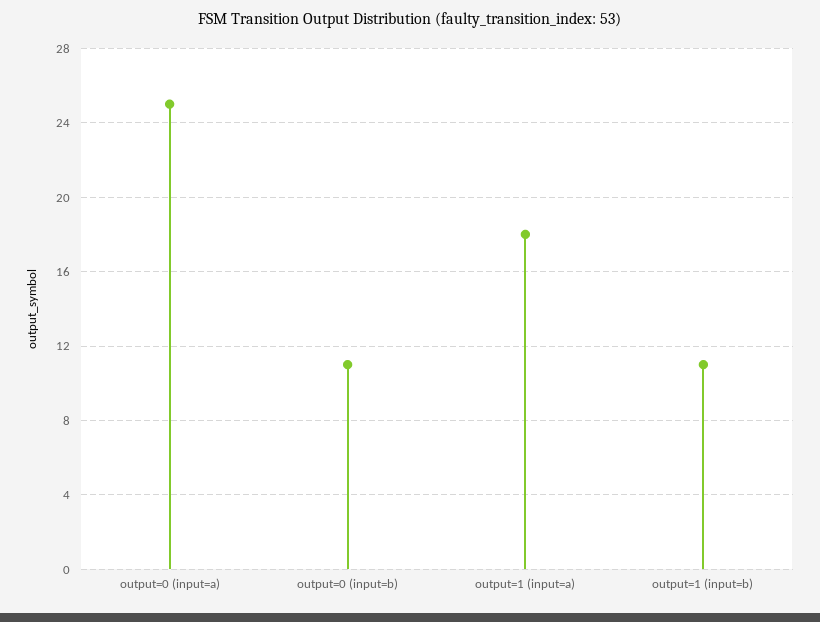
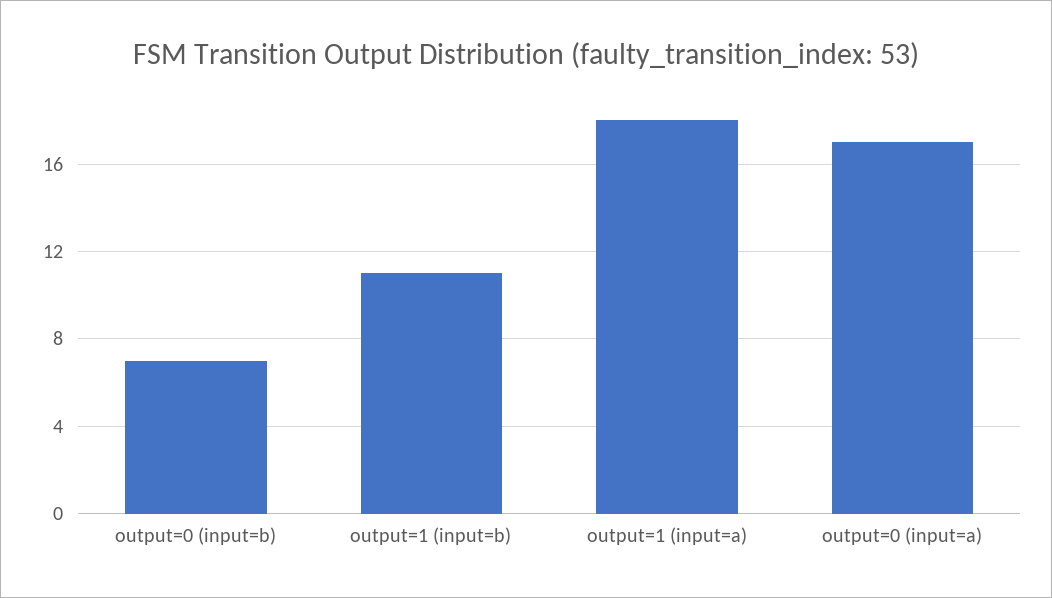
output=0 (input=a): 25 -> 17
output=0 (input=b): 11 -> 7

